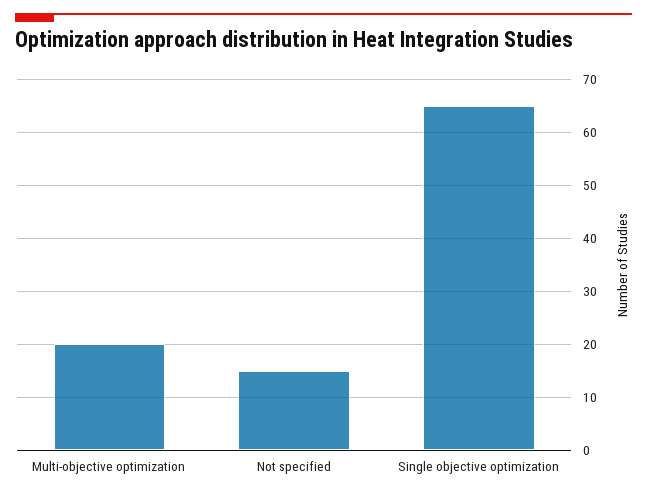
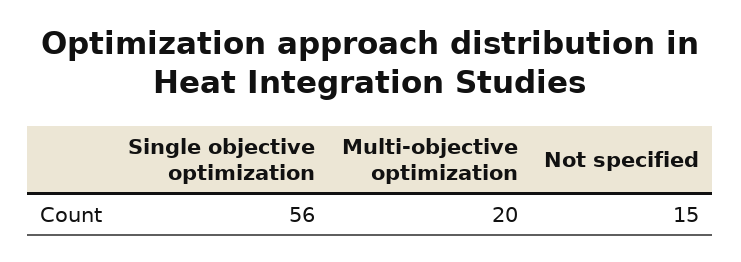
Single objective optimization: 65 -> 56

